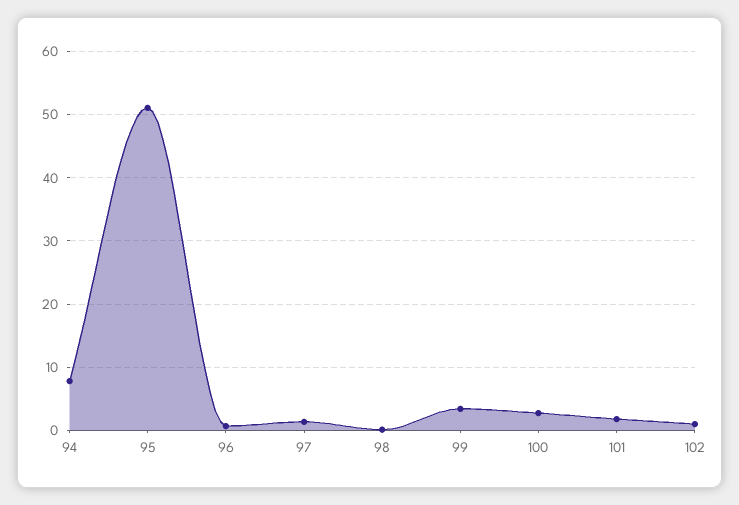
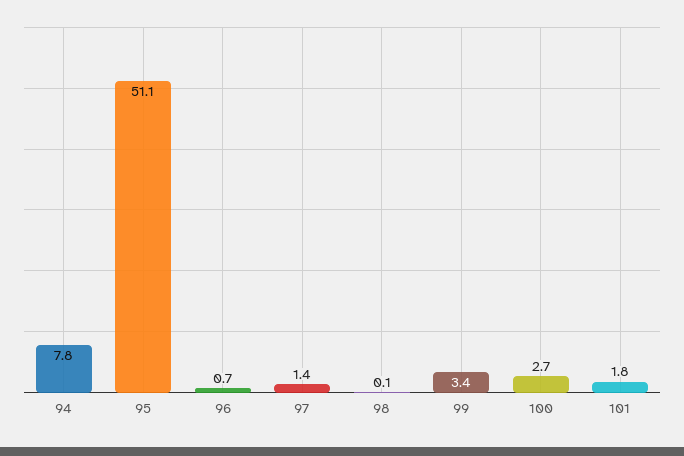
102: 1 -> none

